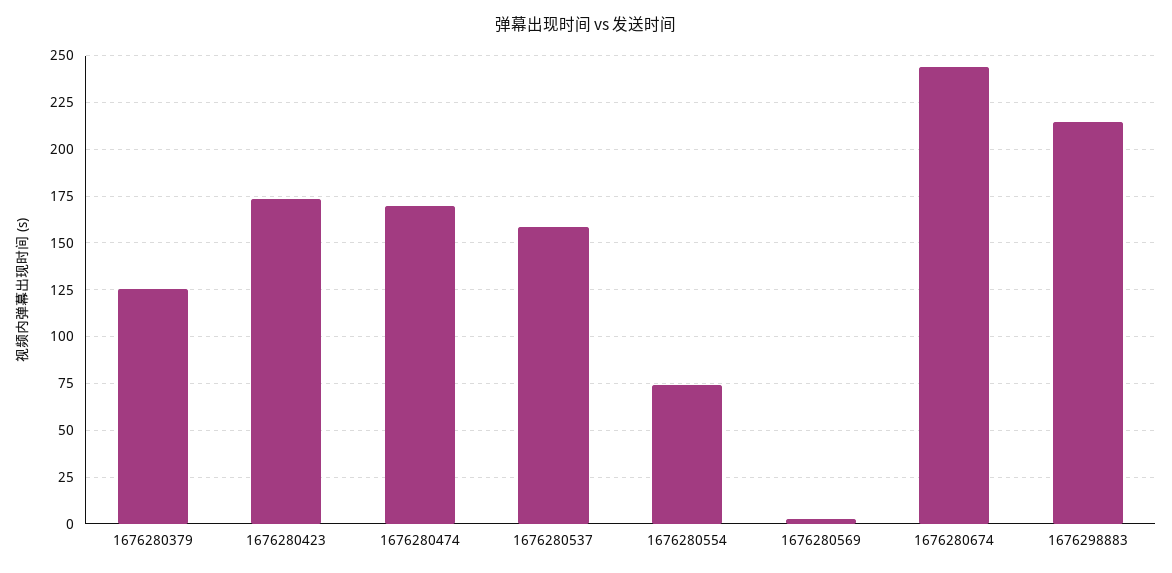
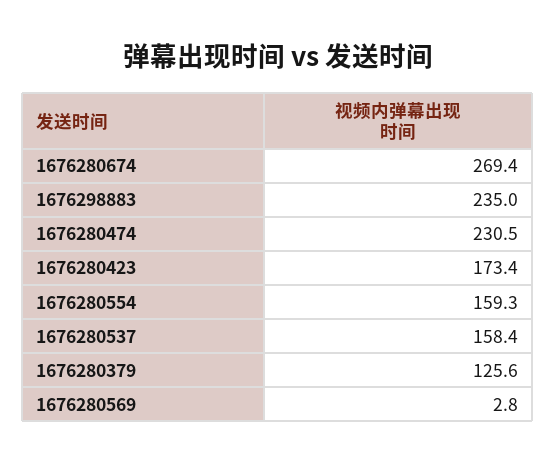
1676280474: 170 -> 230.5
1676280554: 75 -> 159.3
1676280674: 245 -> 269.4
1676298883: 215 -> 235

